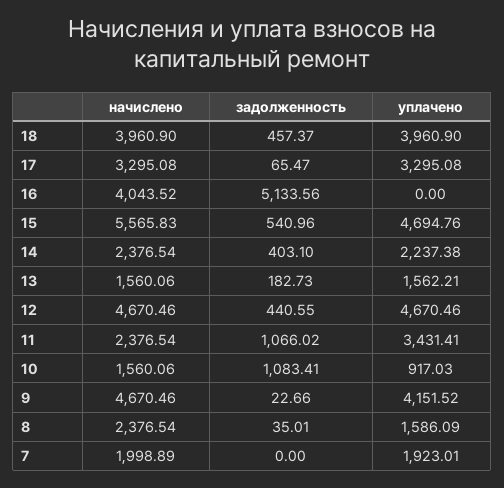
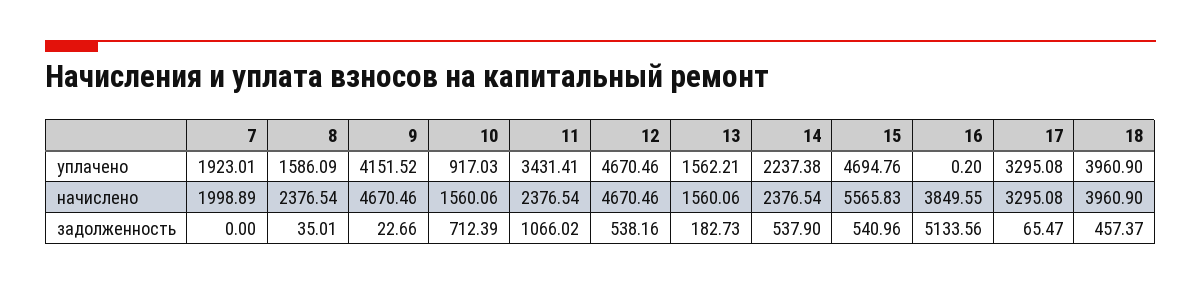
начислено, 16: 4043.52 -> 3849.55
уплачено, 16: 0 -> 0.2
задолженность, 14: 403.1 -> 537.9
задолженность, 12: 440.55 -> 538.16
задолженность, 10: 1083.41 -> 712.39

